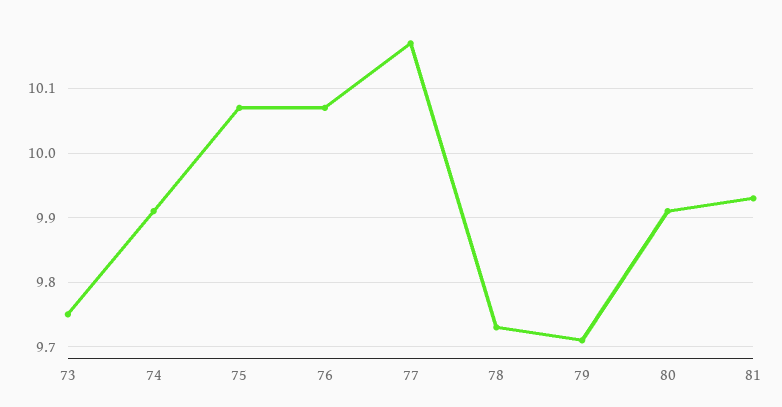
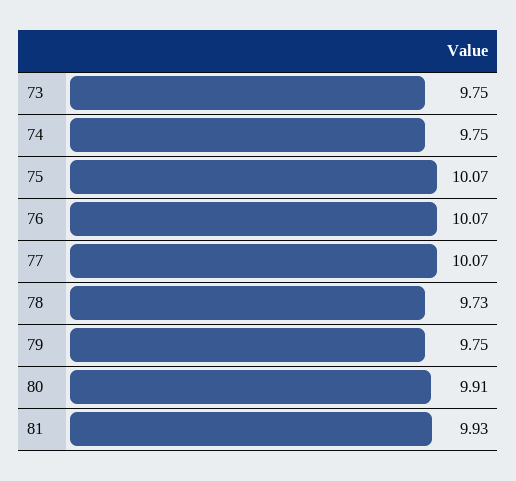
74: 9.91 -> 9.75
77: 10.17 -> 10.07
79: 9.71 -> 9.75

